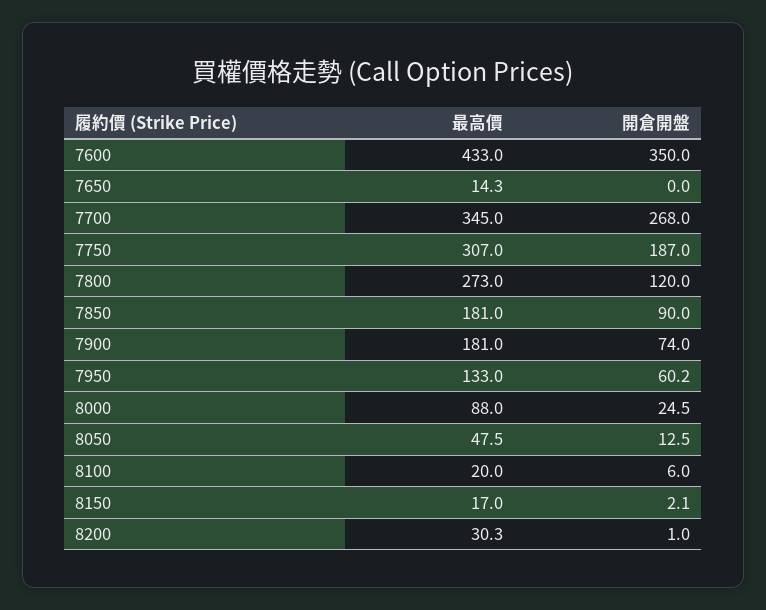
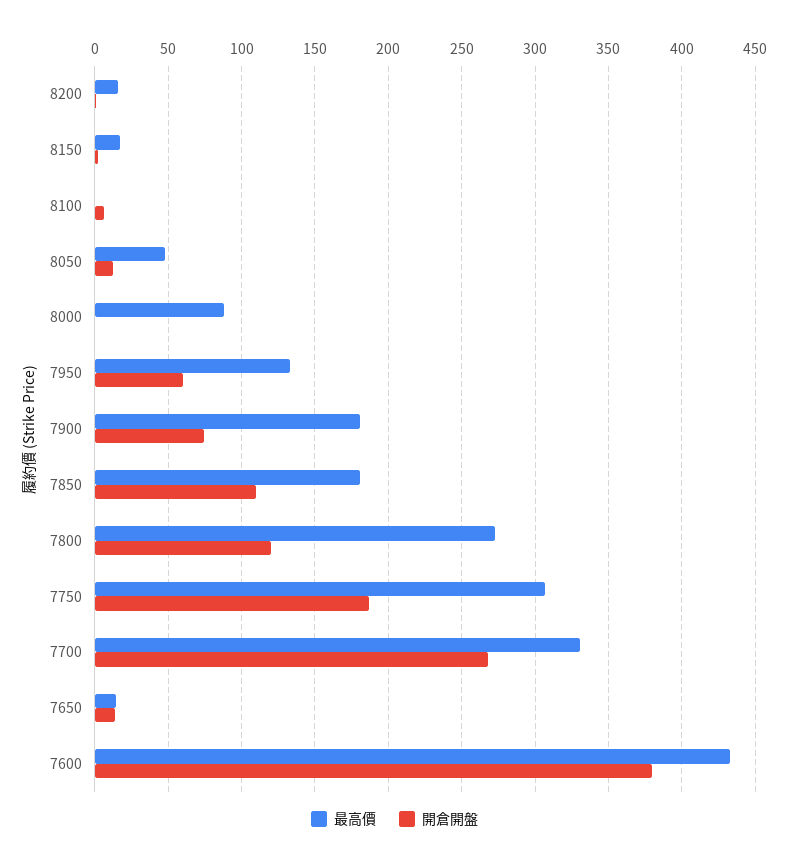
開倉開盤, 7600: 350 -> 380
開倉開盤, 7650: 0 -> 15
最高價, 7700: 345 -> 330
開倉開盤, 7850: 90 -> 110
開倉開盤, 8000: 24.5 -> 0
最高價, 8100: 20 -> 0
最高價, 8200: 30.3 -> 15

